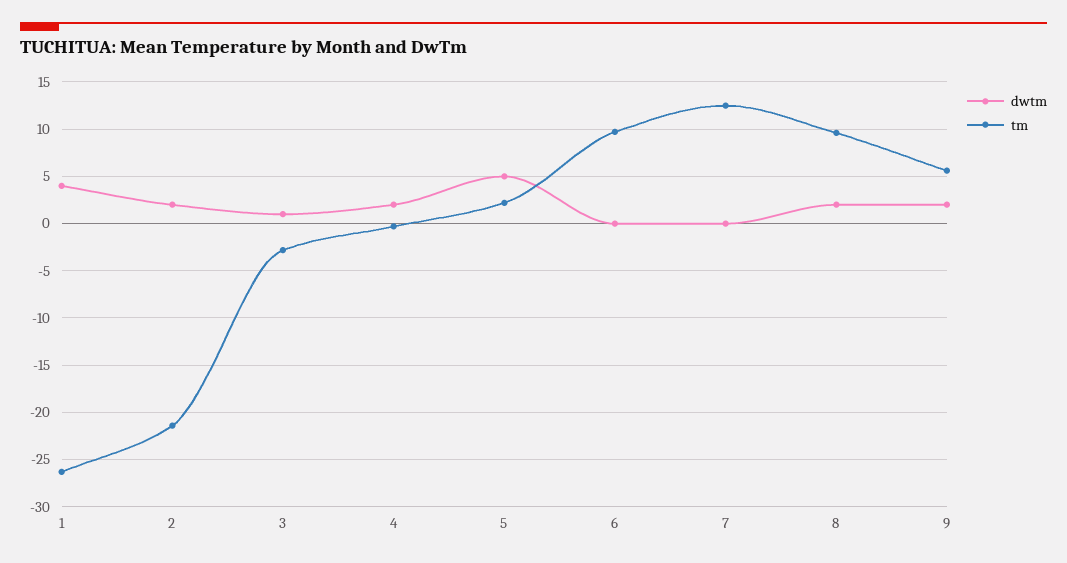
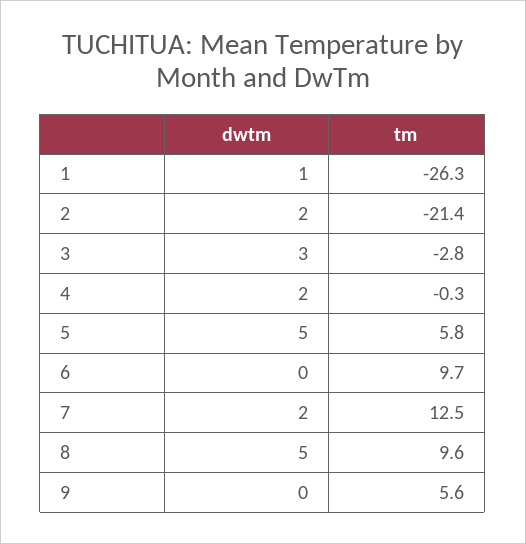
dwtm, 1: 4 -> 1
dwtm, 3: 1 -> 3
tm, 5: 2 -> 5.8
dwtm, 7: 0 -> 2
dwtm, 8: 2 -> 5
dwtm, 9: 2 -> 0

